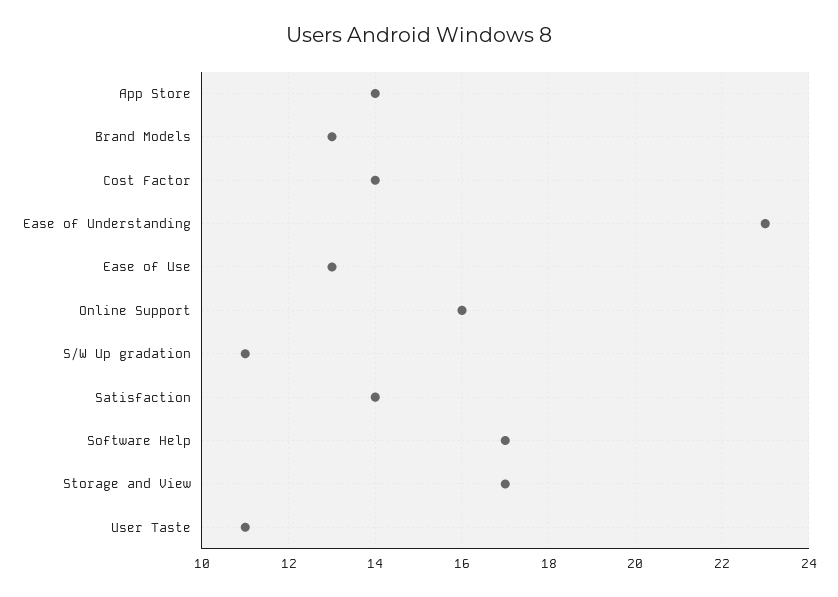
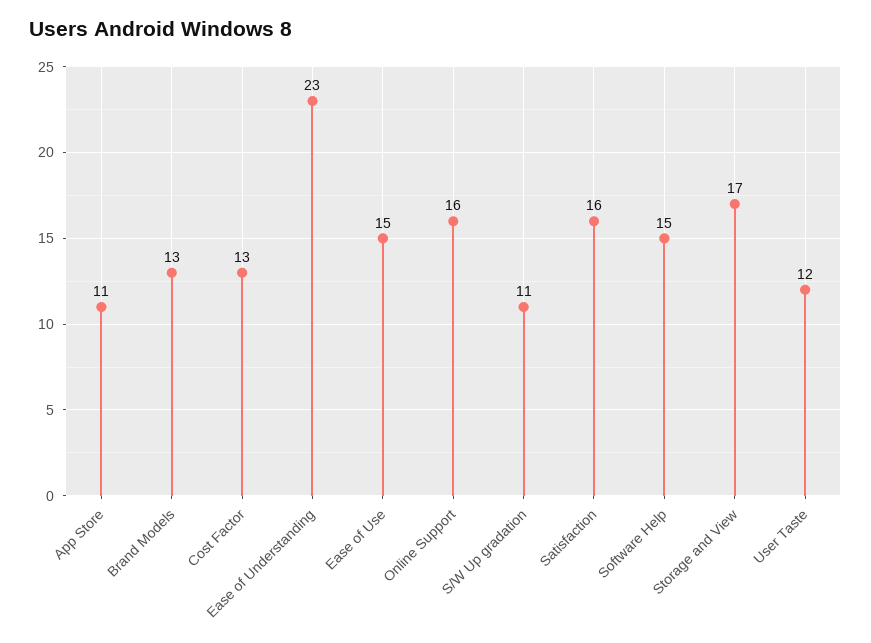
App Store: 14 -> 11
Cost Factor: 14 -> 13
Ease of Use: 13 -> 15
Satisfaction: 14 -> 16
Software Help: 17 -> 15
User Taste: 11 -> 12

